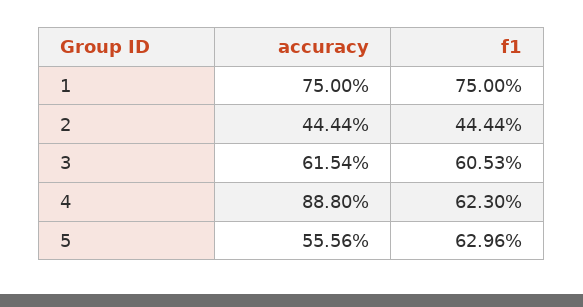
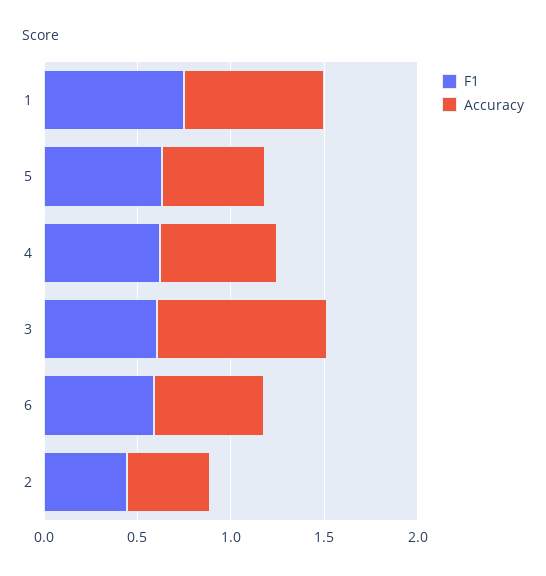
accuracy, 3: 0.6154 -> 0.9
accuracy, 4: 0.888 -> 0.6
f1, 6: none -> 0.6
accuracy, 6: none -> 0.6

